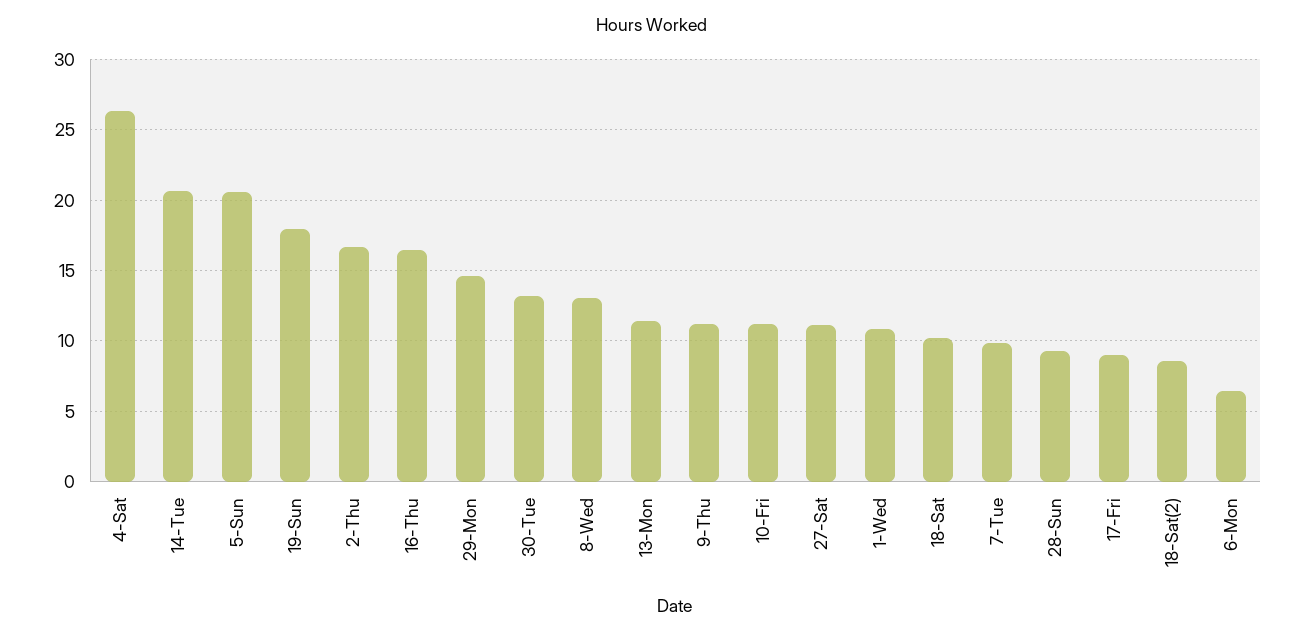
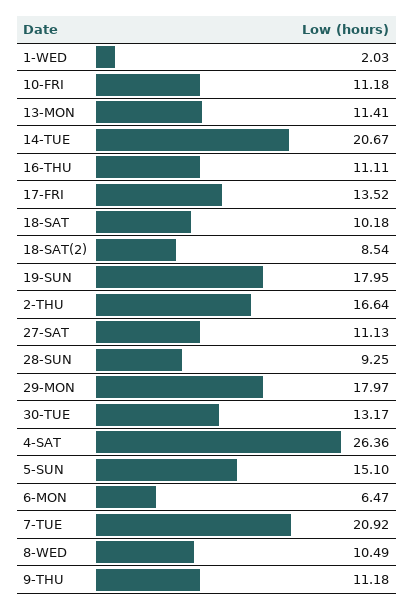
5-Sun: 20.5 -> 15.1
16-Thu: 16.5 -> 11.11
29-Mon: 14.5 -> 17.97
8-Wed: 13 -> 10.49
1-Wed: 11 -> 2.03
7-Tue: 10 -> 20.92
17-Fri: 9 -> 13.52

